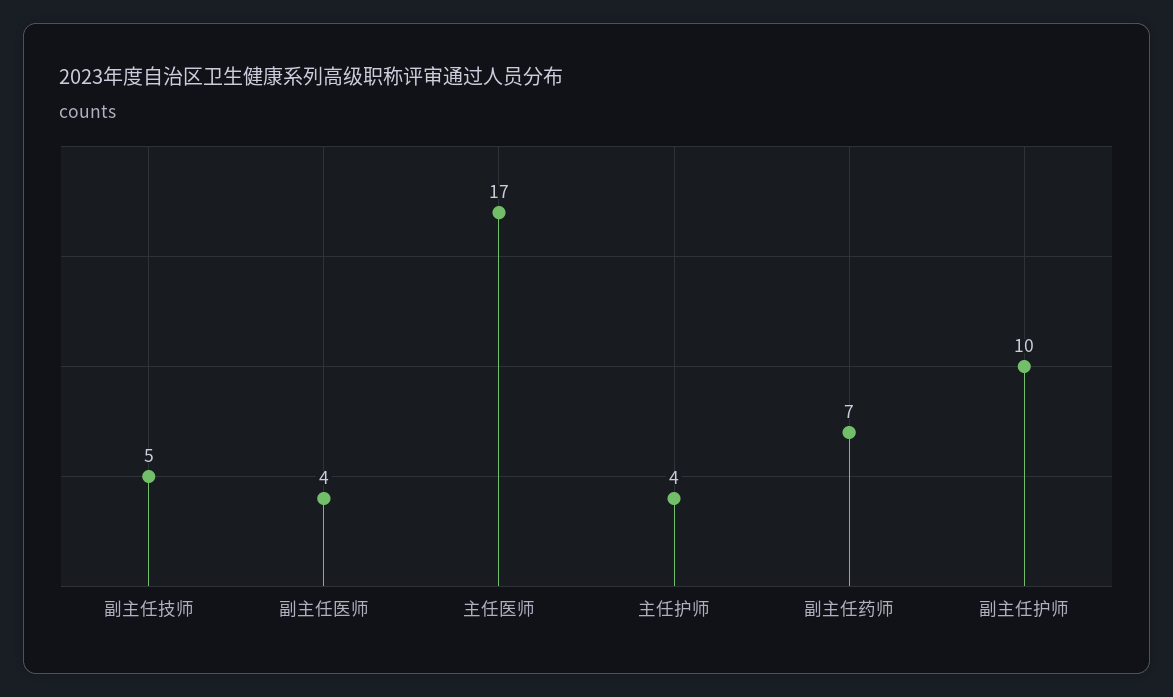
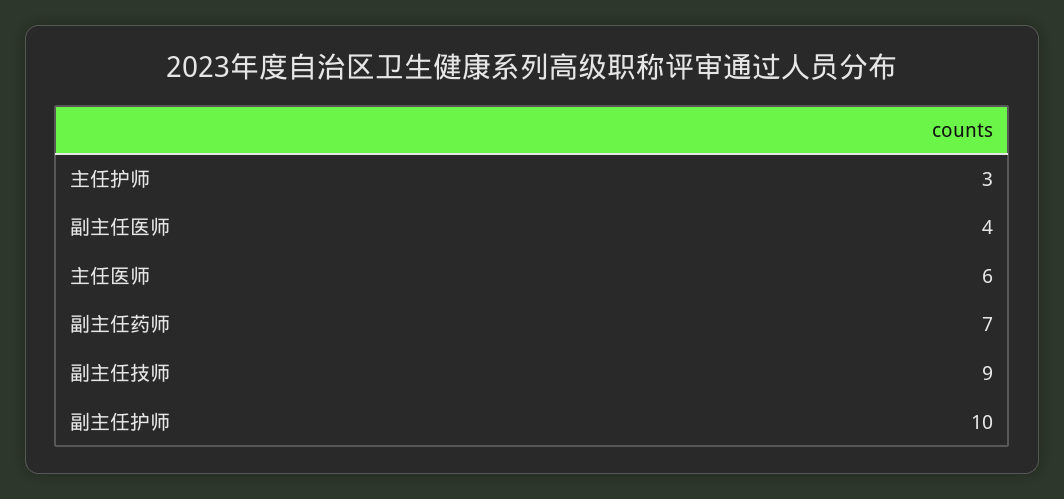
副主任技师: 5 -> 9
主任医师: 17 -> 6
主任护师: 4 -> 3

